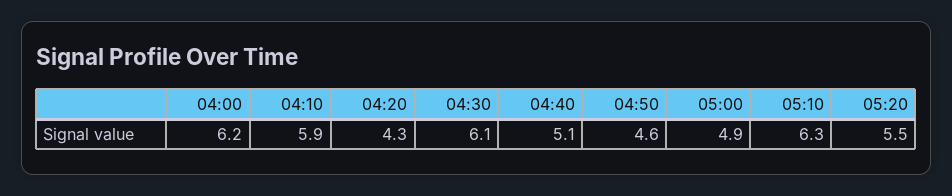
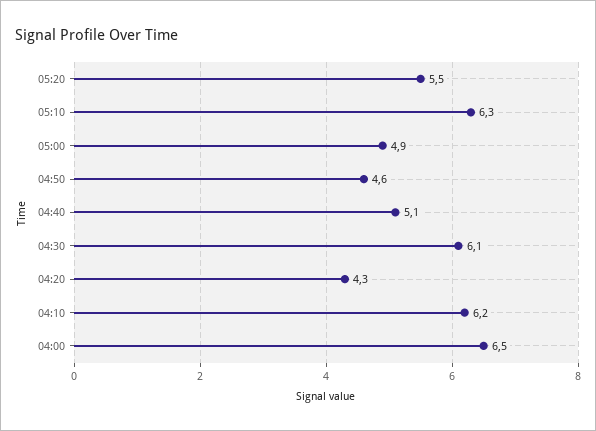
04:00: 6.2 -> 6.5
04:10: 5.9 -> 6.2

